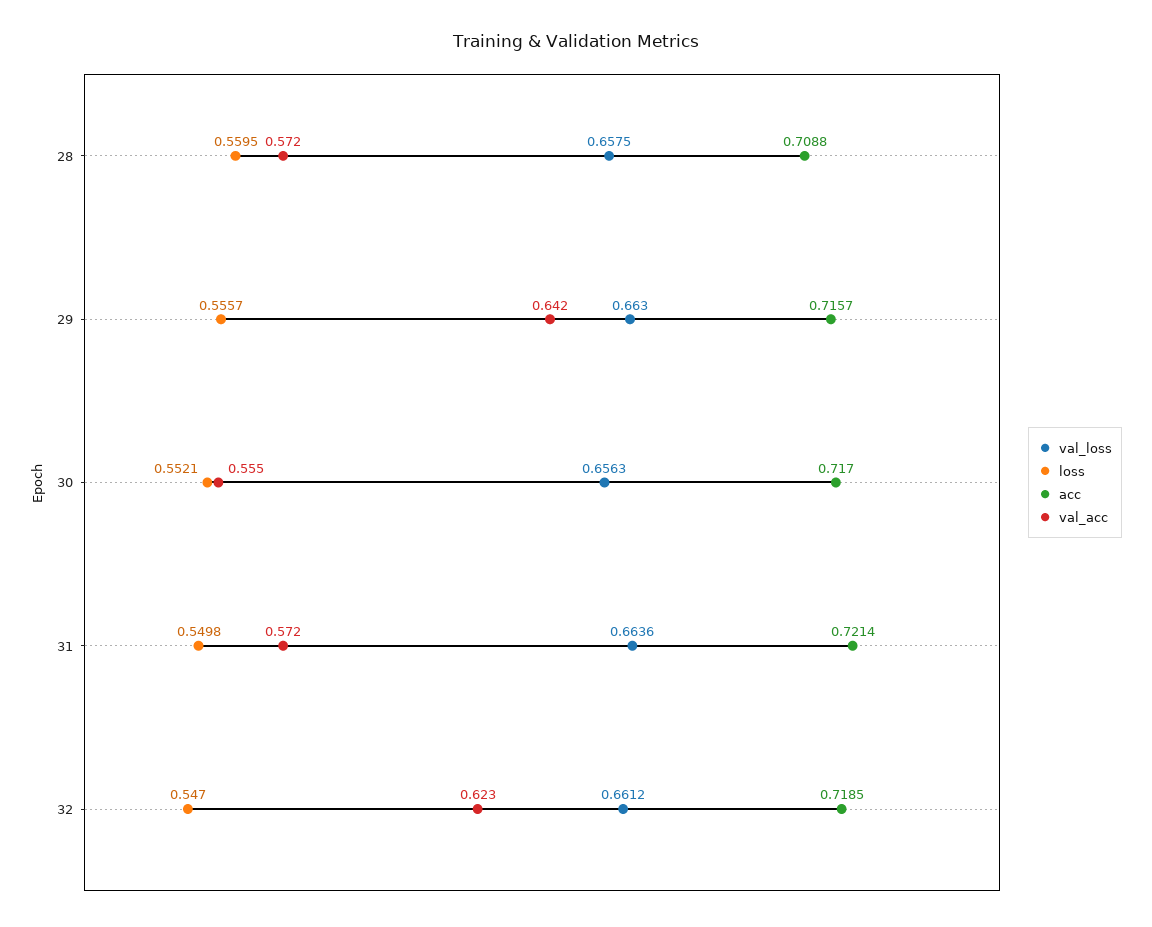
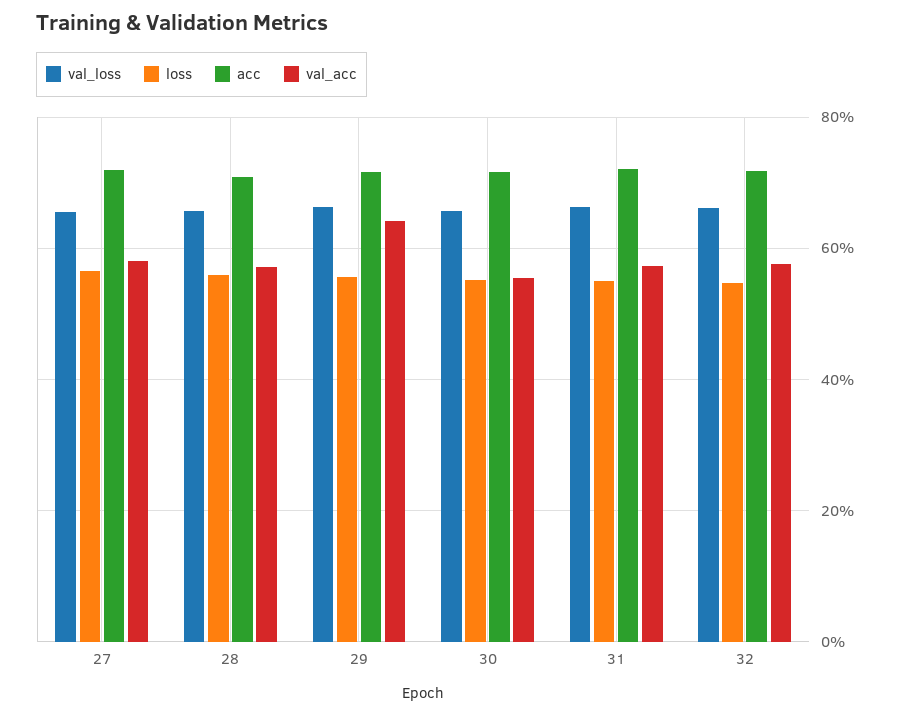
val_acc, 32: 0.623 -> 0.58
val_loss, 27: none -> 0.66
loss, 27: none -> 0.56
acc, 27: none -> 0.72
val_acc, 27: none -> 0.58

